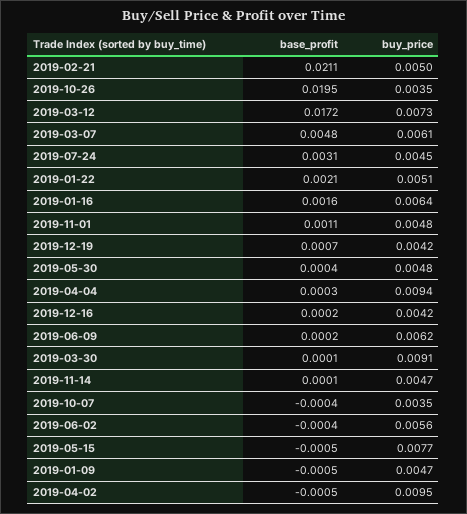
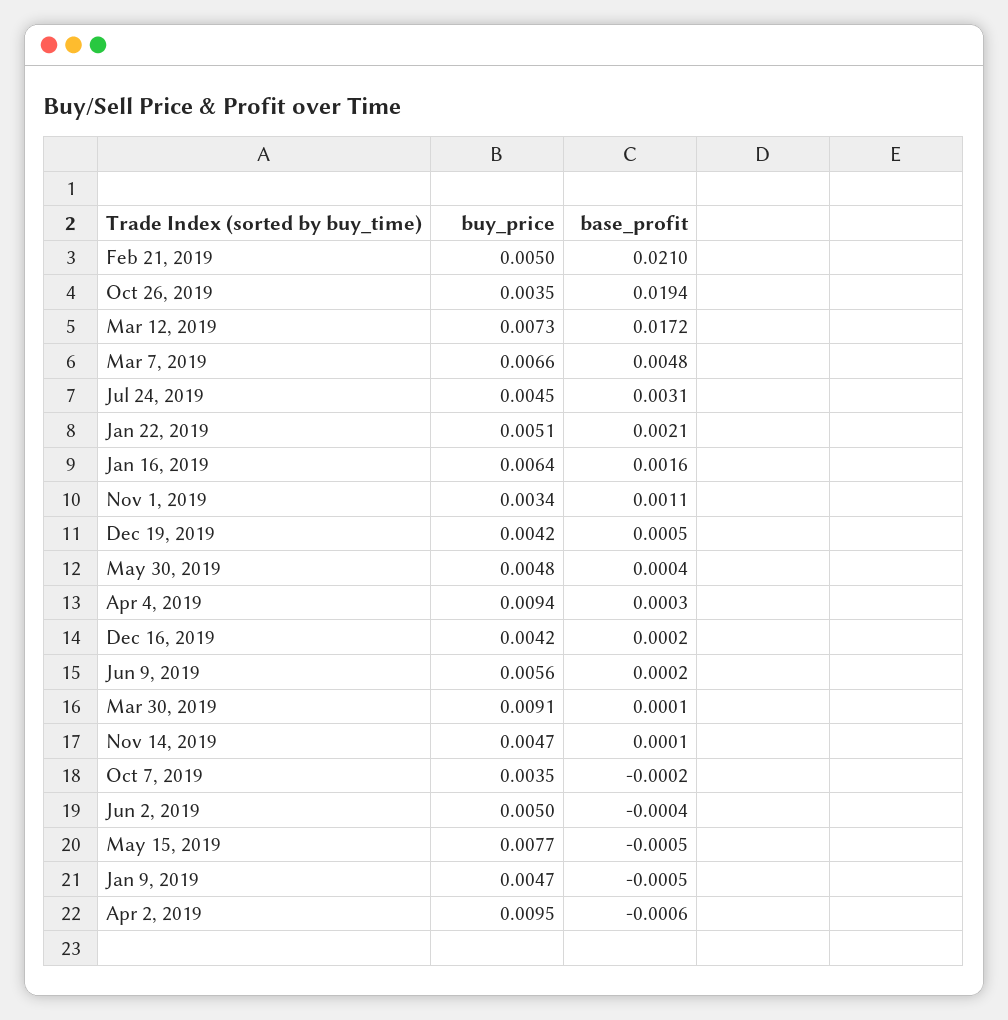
base_profit, 2019-02-21: 0.0211 -> 0.021
base_profit, 2019-10-26: 0.0195 -> 0.0194
buy_price, 2019-03-07: 0.0061 -> 0.0066
buy_price, 2019-11-01: 0.0048 -> 0.0034
base_profit, 2019-12-19: 0.0007 -> 0.0005
buy_price, 2019-06-09: 0.0062 -> 0.0056
base_profit, 2019-10-07: -0.0004 -> -0.0002
buy_price, 2019-06-02: 0.0056 -> 0.005
base_profit, 2019-04-02: -0.0005 -> -0.0006

